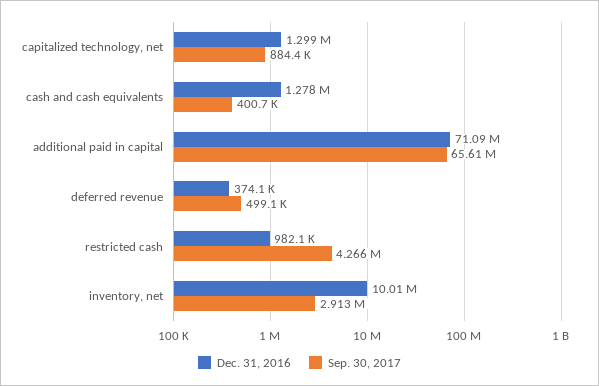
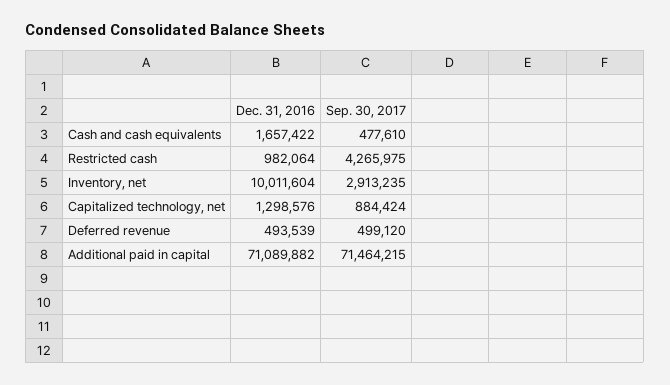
Dec. 31, 2016, cash and cash equivalents: 1278000 -> 1657422
Sep. 30, 2017, cash and cash equivalents: 400700 -> 477610
Sep. 30, 2017, additional paid in capital: 65610000 -> 71464215
Dec. 31, 2016, deferred revenue: 374100 -> 493539

